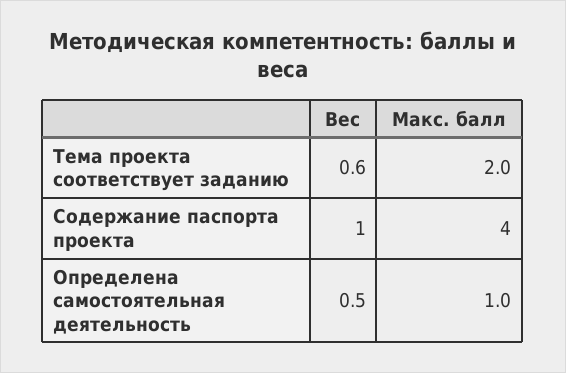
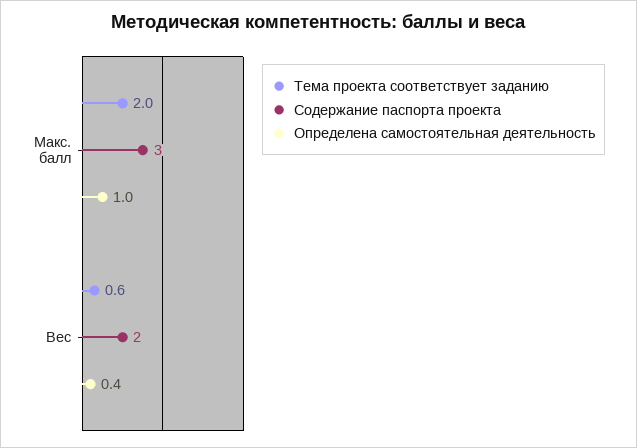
Содержание паспорта проекта, Вес: 1 -> 2
Содержание паспорта проекта, Макс. балл: 4 -> 3
Определена самостоятельная деятельность, Вес: 0.5 -> 0.4

